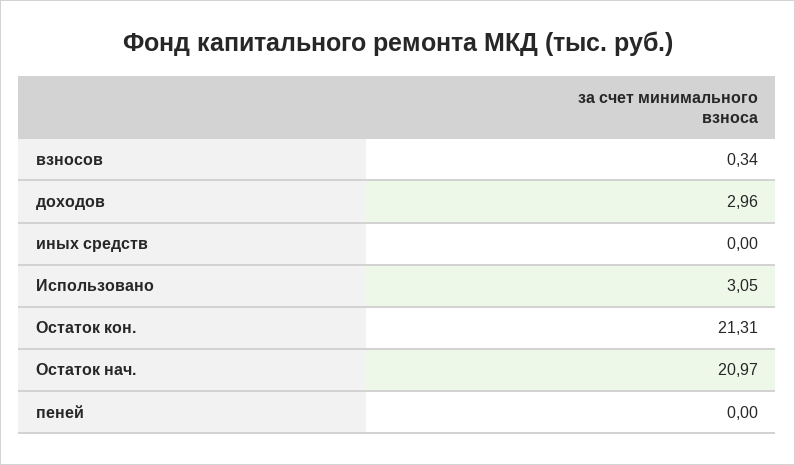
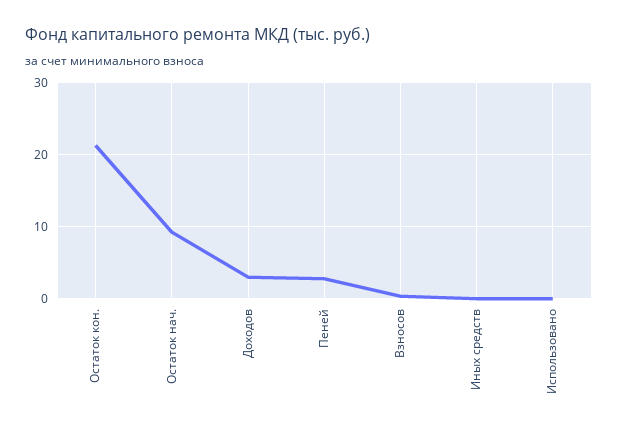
Использовано: 3.05 -> 0
Остаток нач.: 20.97 -> 9
пеней: 0 -> 3

